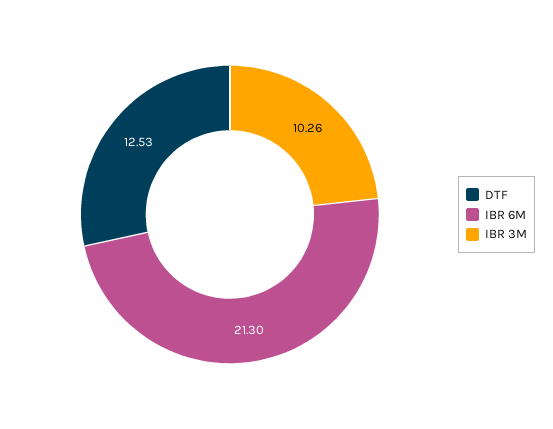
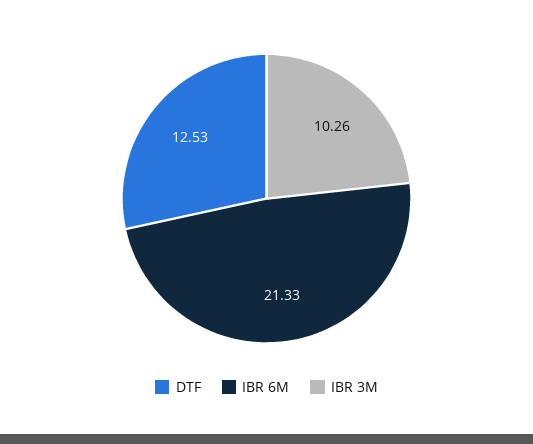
IBR 6M: 21.3 -> 21.33

